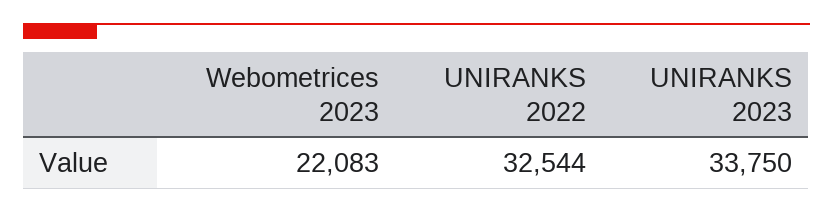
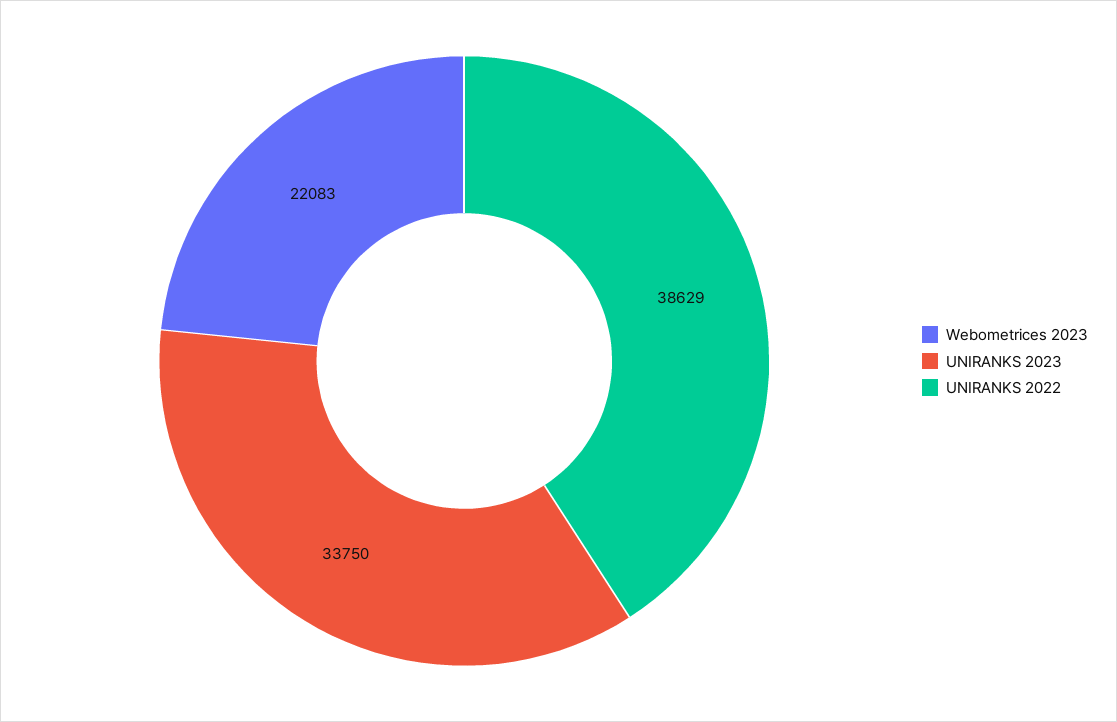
UNIRANKS 2022: 32544 -> 38629

